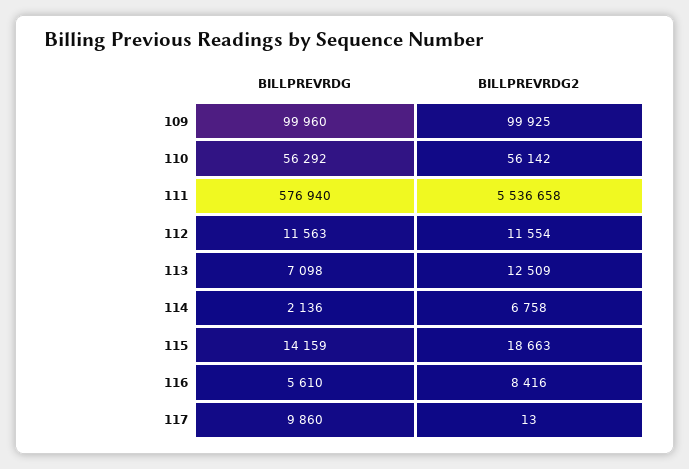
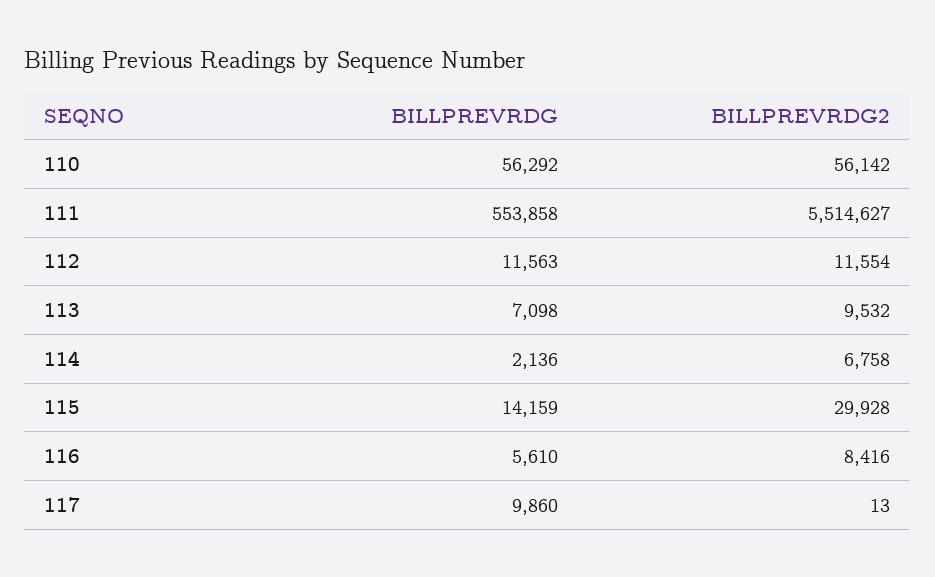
BILLPREVRDG, 109: 99960 -> none
BILLPREVRDG2, 109: 99925 -> none
BILLPREVRDG, 111: 576940 -> 553858
BILLPREVRDG2, 111: 5536658 -> 5514627
BILLPREVRDG2, 113: 12509 -> 9532
BILLPREVRDG2, 115: 18663 -> 29928

